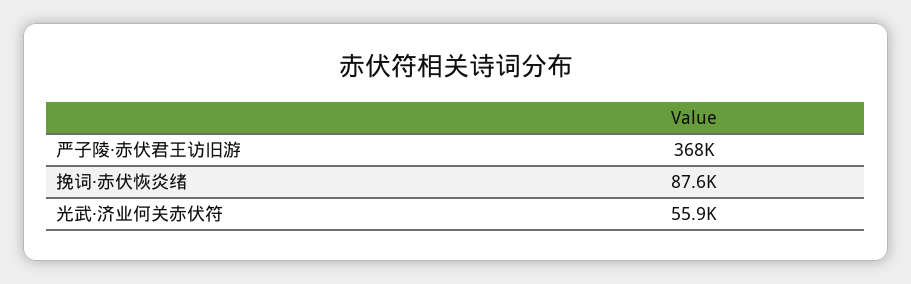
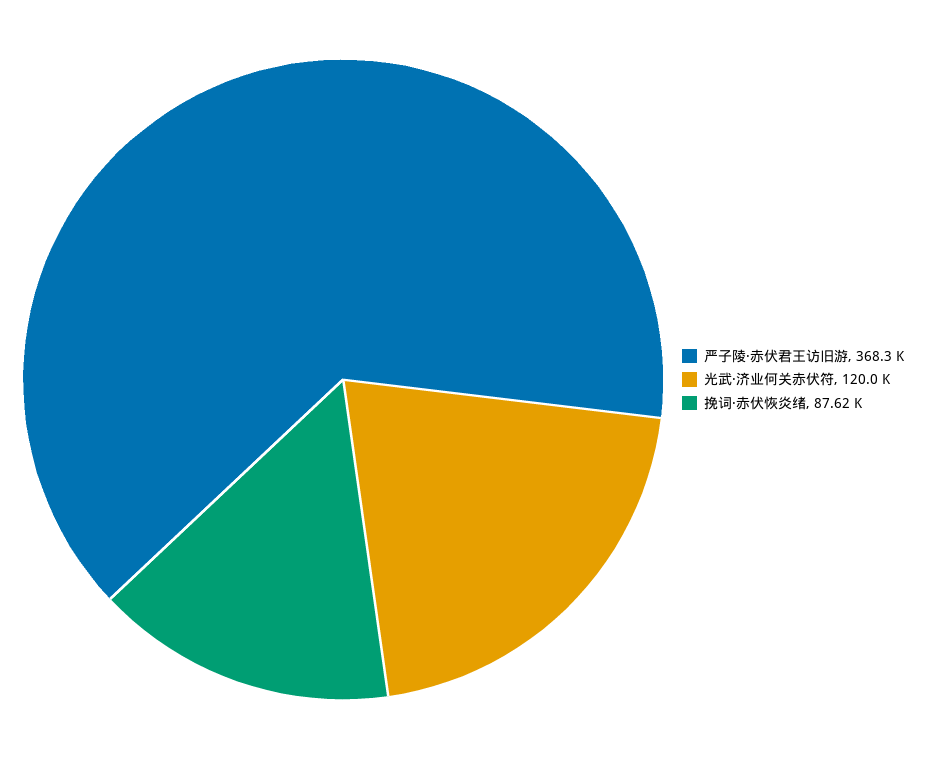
光武·济业何关赤伏符: 55900 -> 120000

